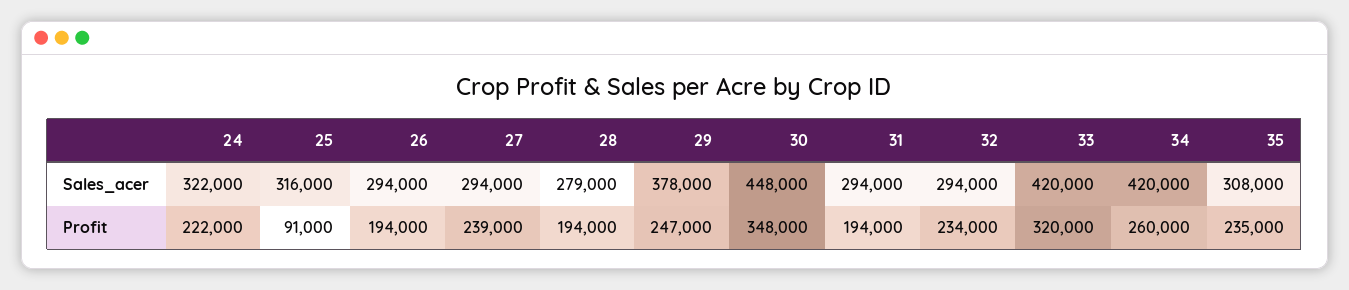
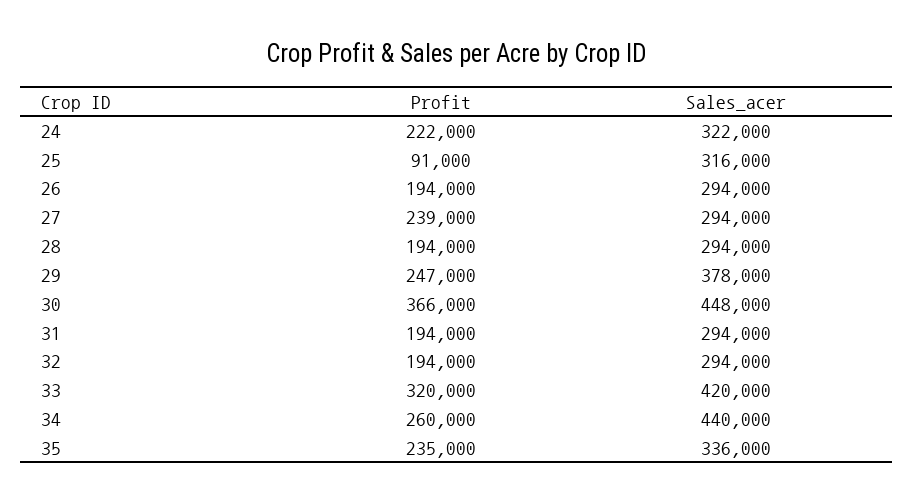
28, Sales_acer: 279000 -> 294000
34, Sales_acer: 420000 -> 440000
35, Sales_acer: 308000 -> 336000
30, Profit: 348000 -> 366000
32, Profit: 234000 -> 194000

